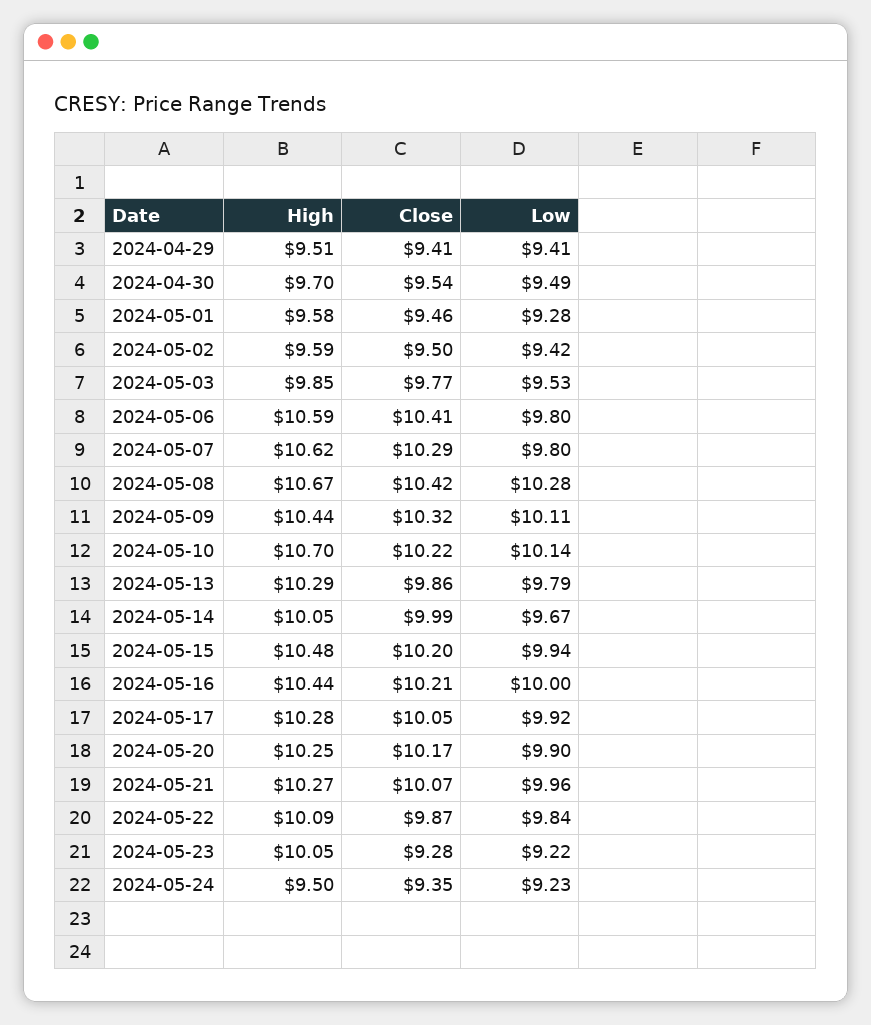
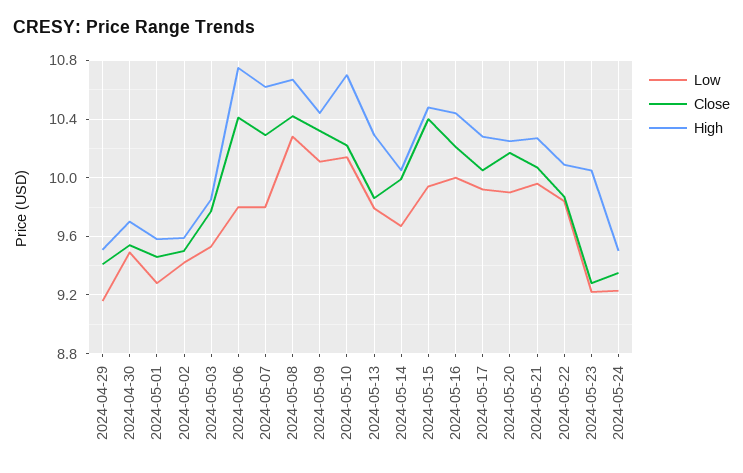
Low, 2024-04-29: 9.41 -> 9.15
High, 2024-05-06: 10.59 -> 10.75
Close, 2024-05-15: 10.2 -> 10.4

